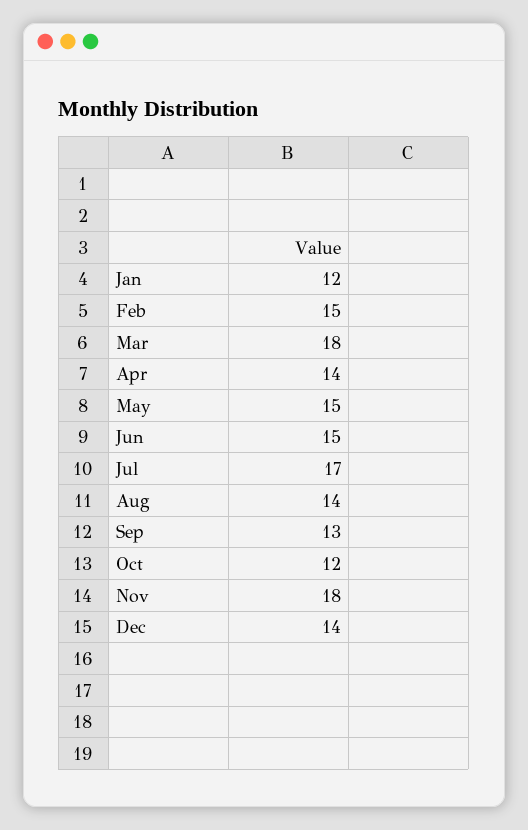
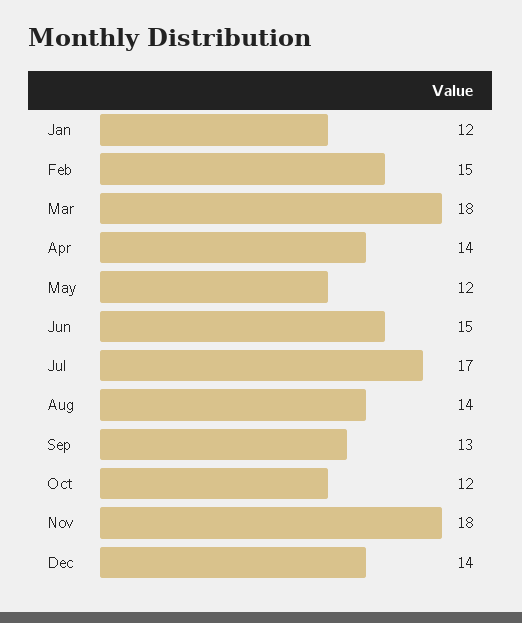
May: 15 -> 12

